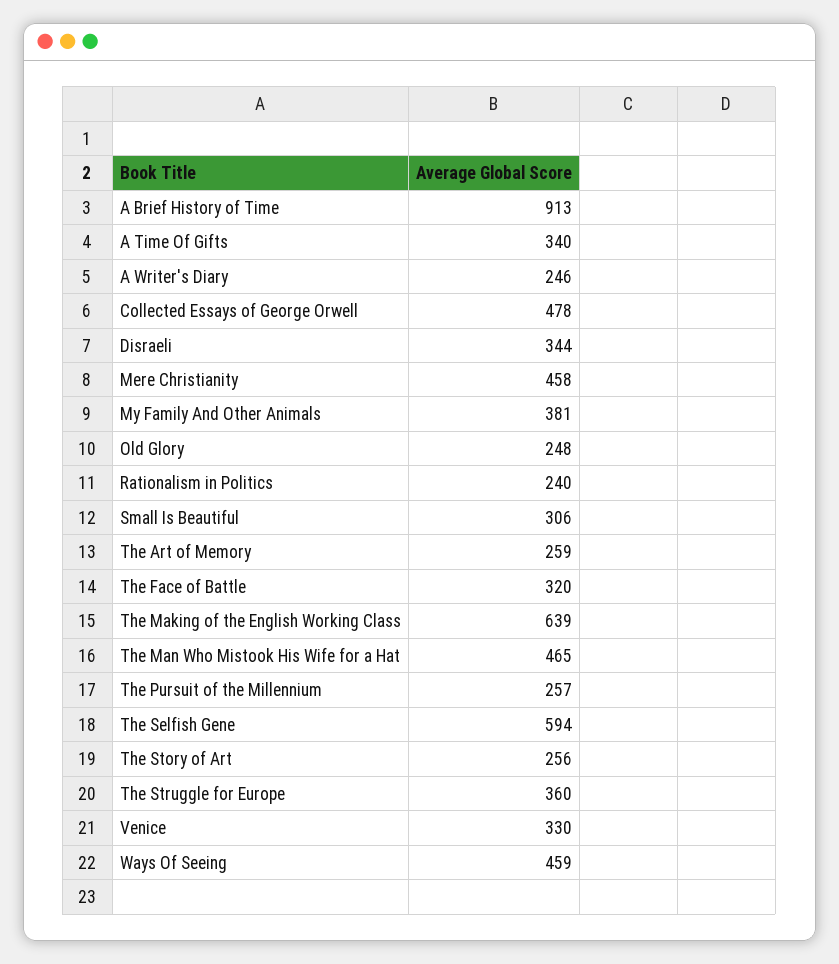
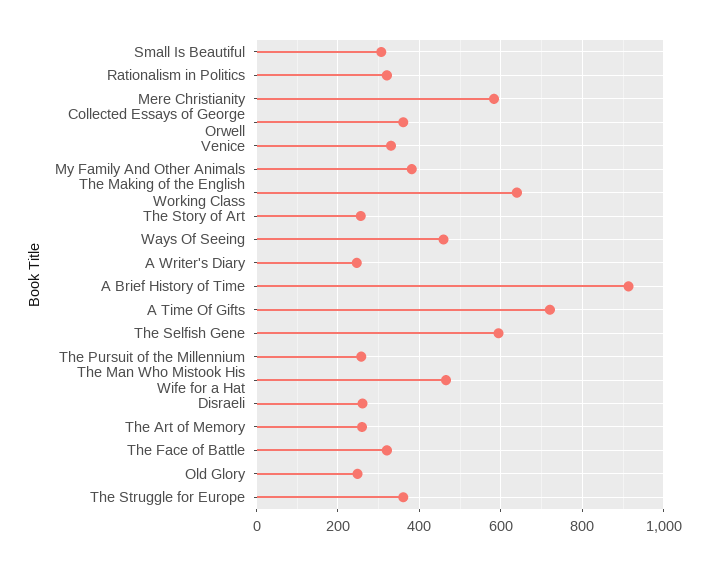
A Time Of Gifts: 340 -> 720
Collected Essays of George Orwell: 478 -> 360
Disraeli: 344 -> 260
Mere Christianity: 458 -> 580
Rationalism in Politics: 240 -> 320

